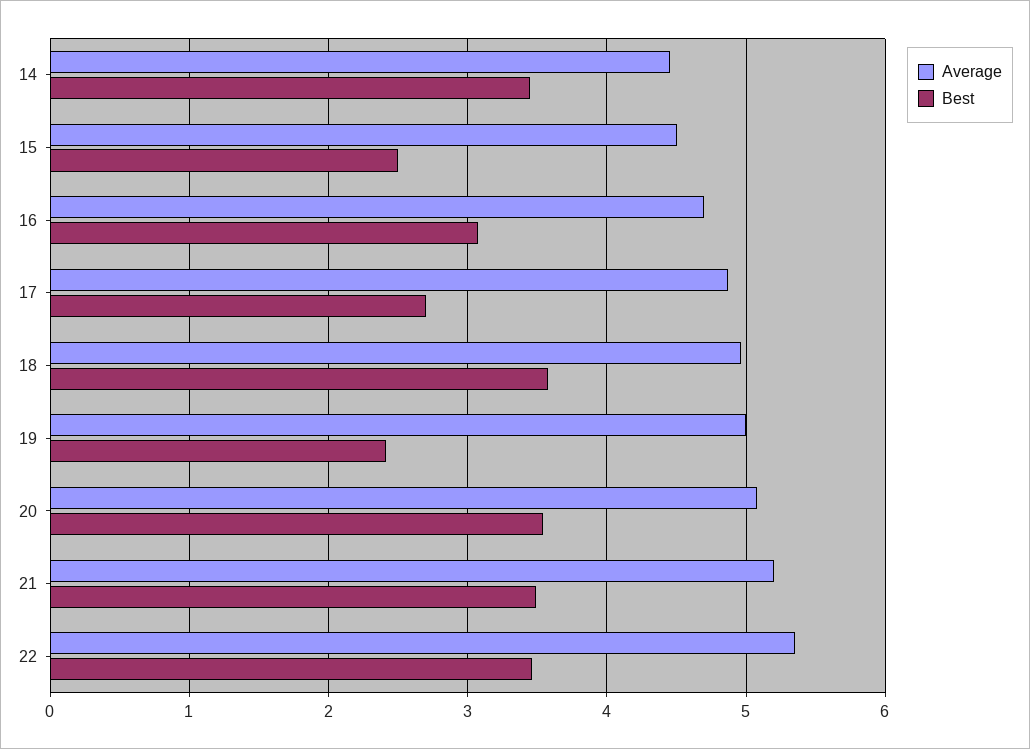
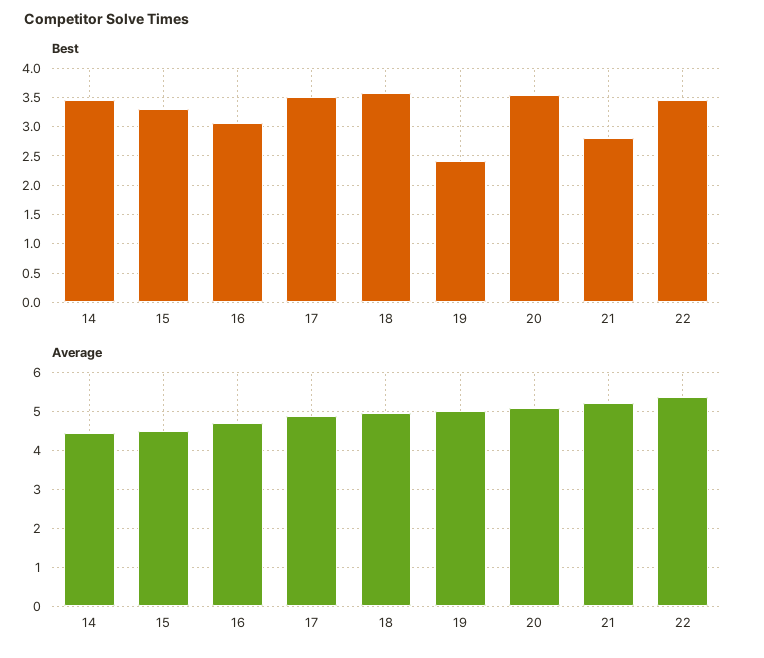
Best, 15: 2.5 -> 3.25
Best, 17: 2.7 -> 3.5
Best, 21: 3.5 -> 2.75

